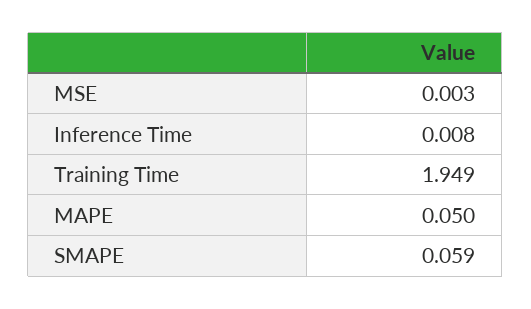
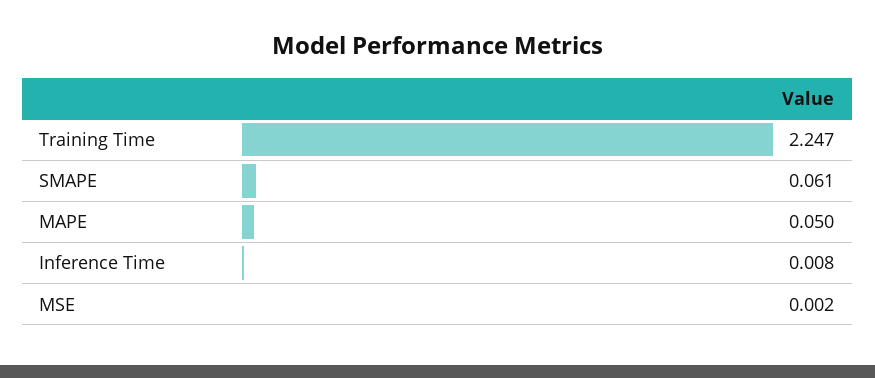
MSE: 0.003 -> 0.002
Training Time: 1.949 -> 2.247
SMAPE: 0.059 -> 0.061

